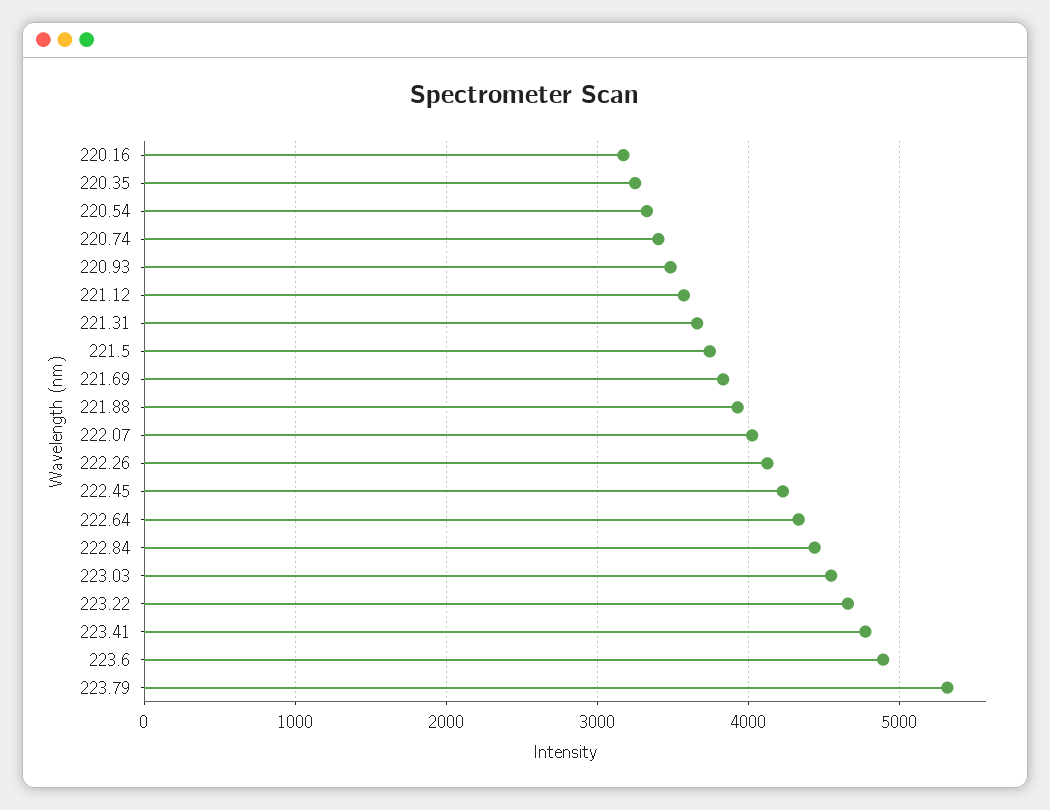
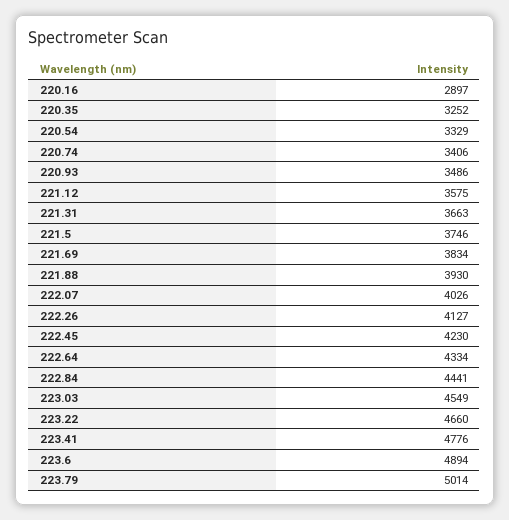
220.16: 3200 -> 2897
223.79: 5300 -> 5014

